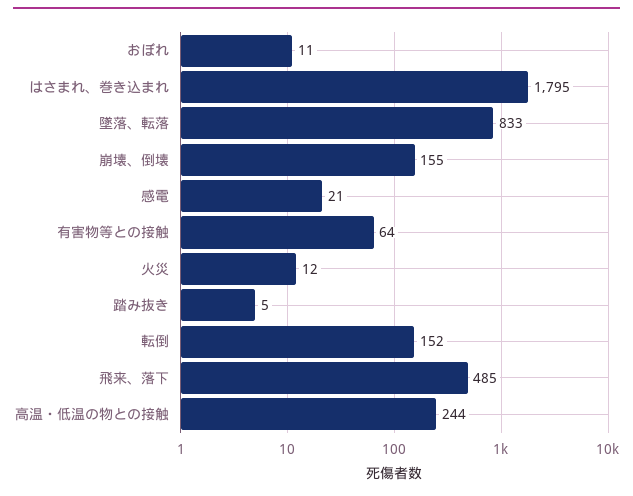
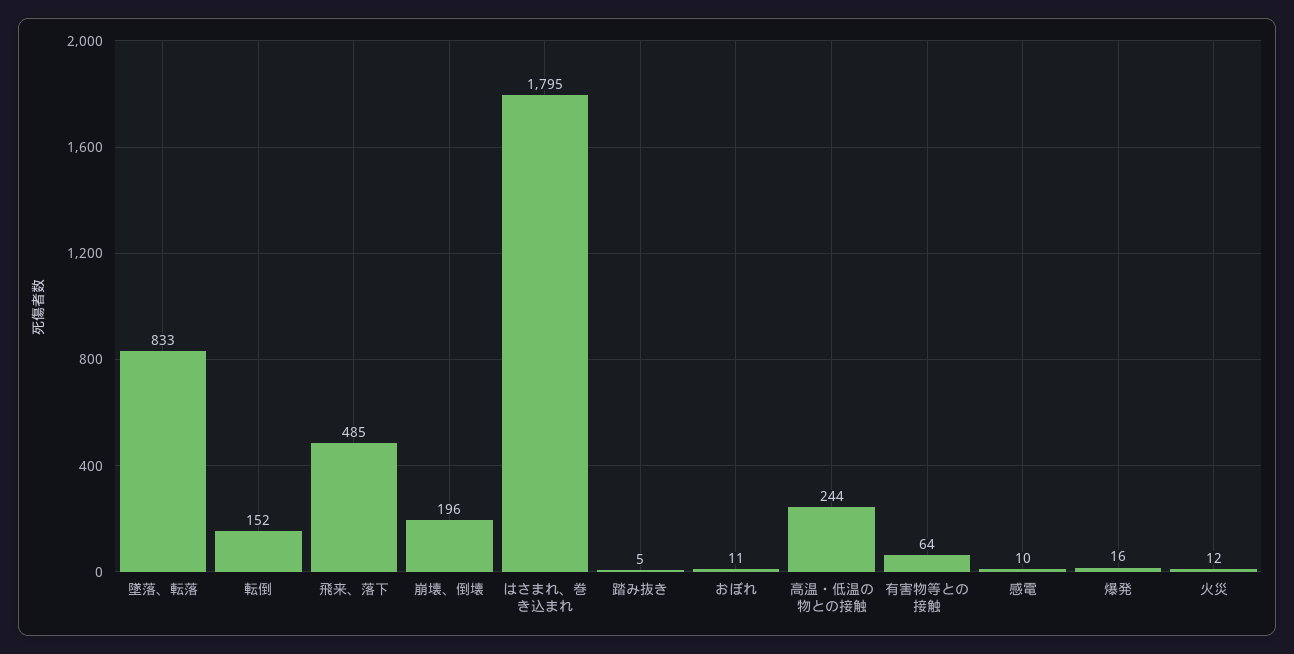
崩壊、倒壊: 155 -> 196
感電: 21 -> 10
爆発: none -> 16

